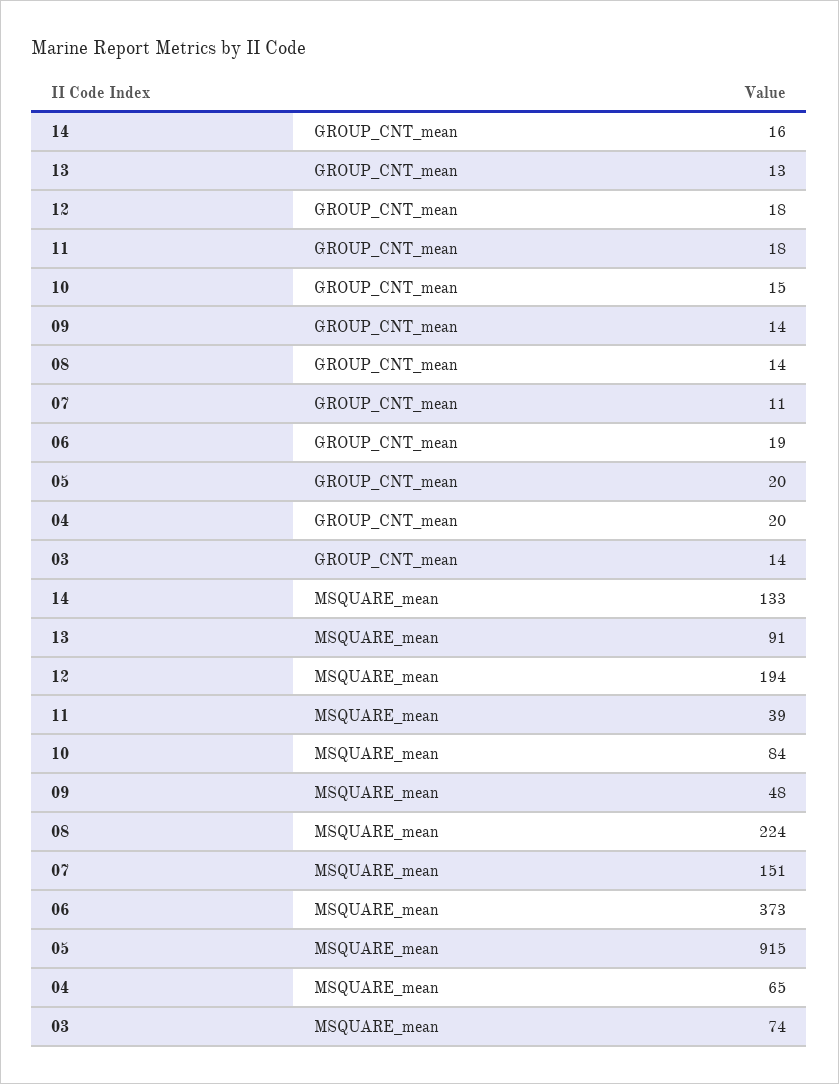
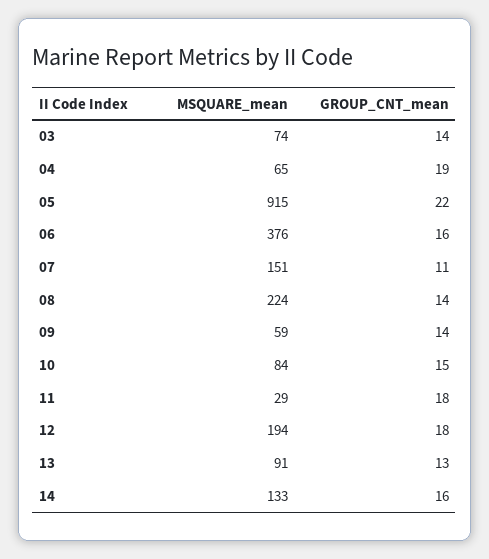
06, GROUP_CNT_mean: 19 -> 16
05, GROUP_CNT_mean: 20 -> 22
04, GROUP_CNT_mean: 20 -> 19
11, MSQUARE_mean: 39 -> 29
09, MSQUARE_mean: 48 -> 59
06, MSQUARE_mean: 373 -> 376

